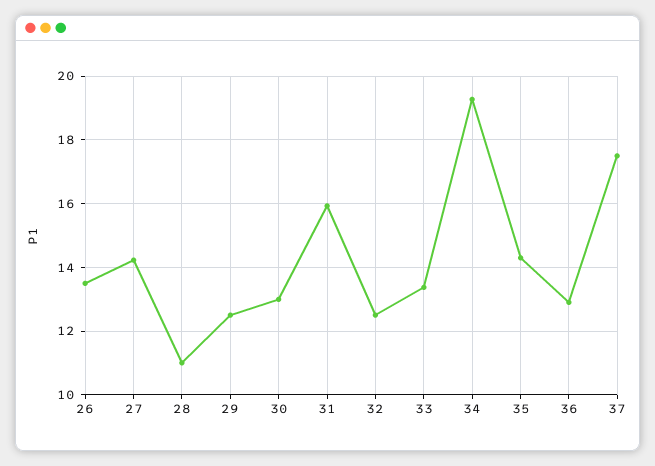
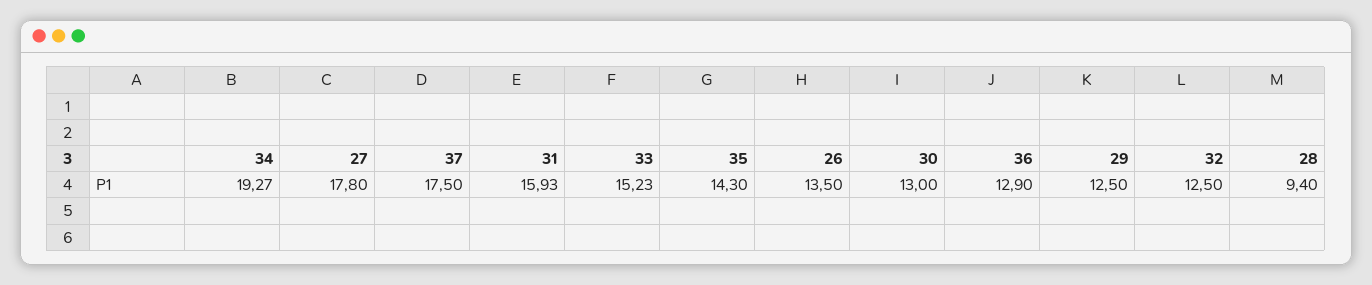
27: 14.2 -> 17.8
28: 11 -> 9.4
33: 13.4 -> 15.23

